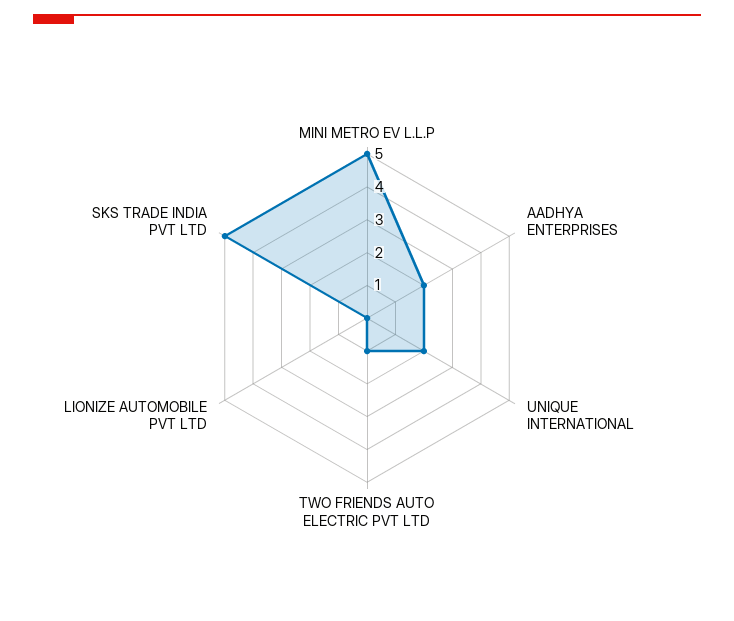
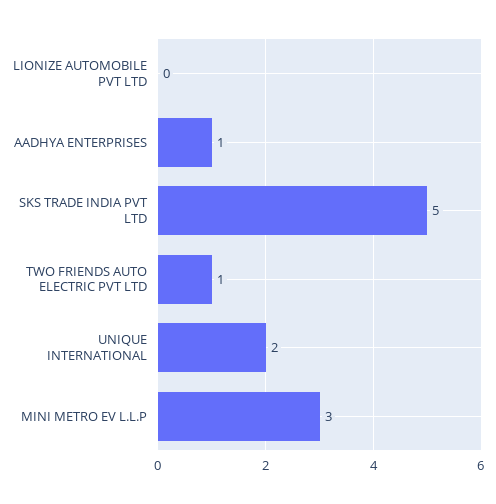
MINI METRO EV L.L.P: 5 -> 3
AADHYA ENTERPRISES: 2 -> 1

